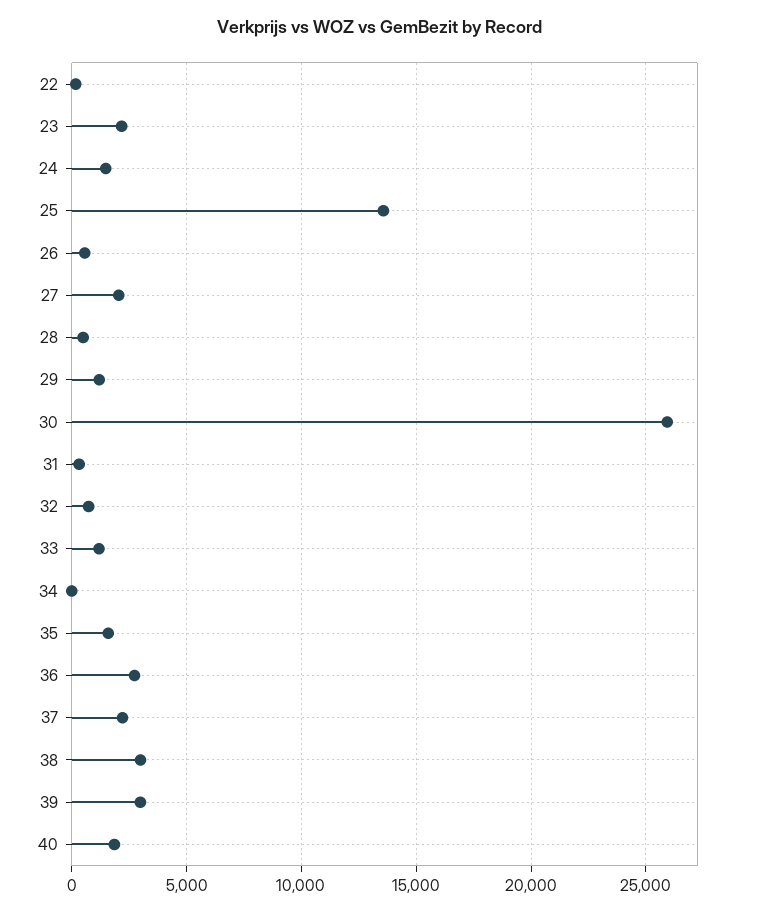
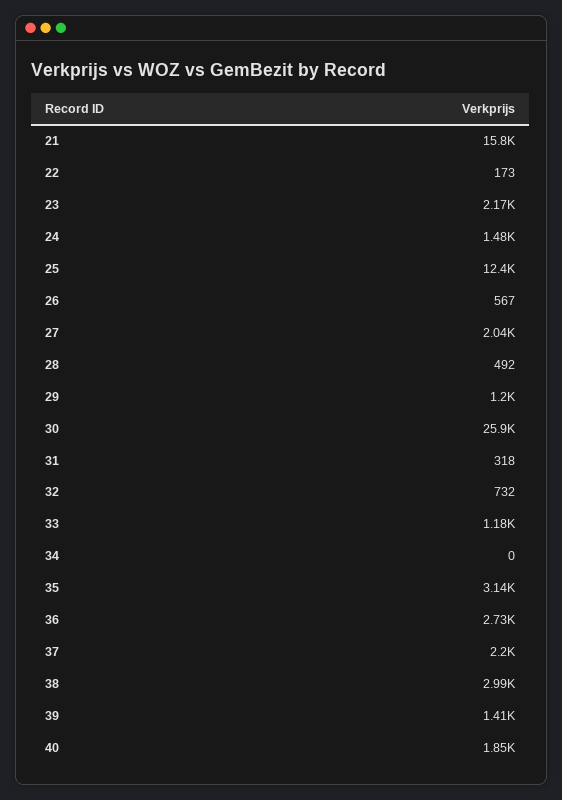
25: 13500 -> 12400
35: 1500 -> 3140
39: 3000 -> 1410
21: none -> 15800

